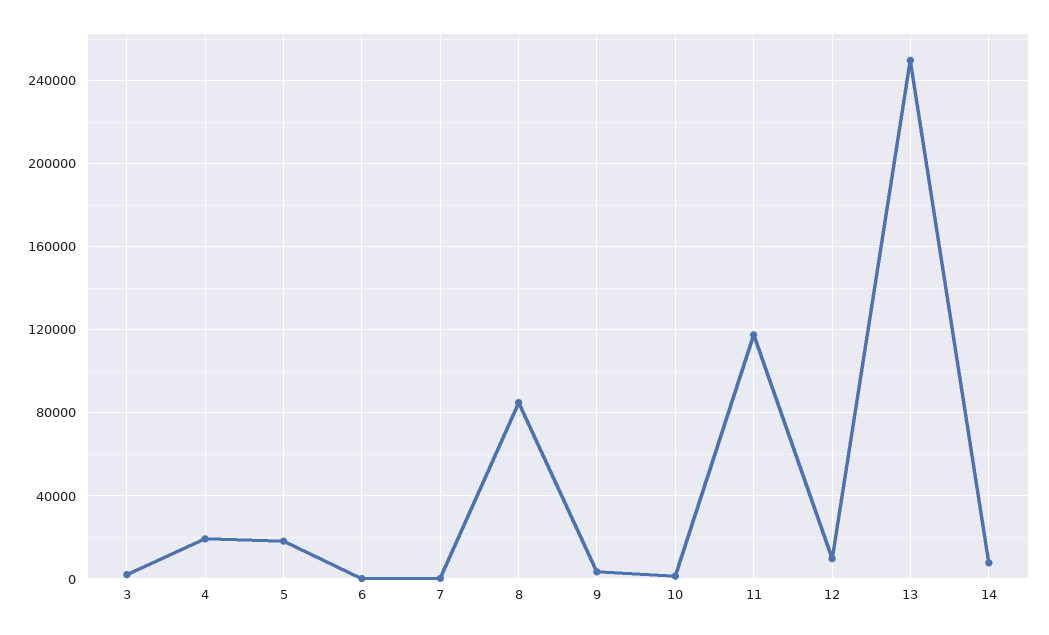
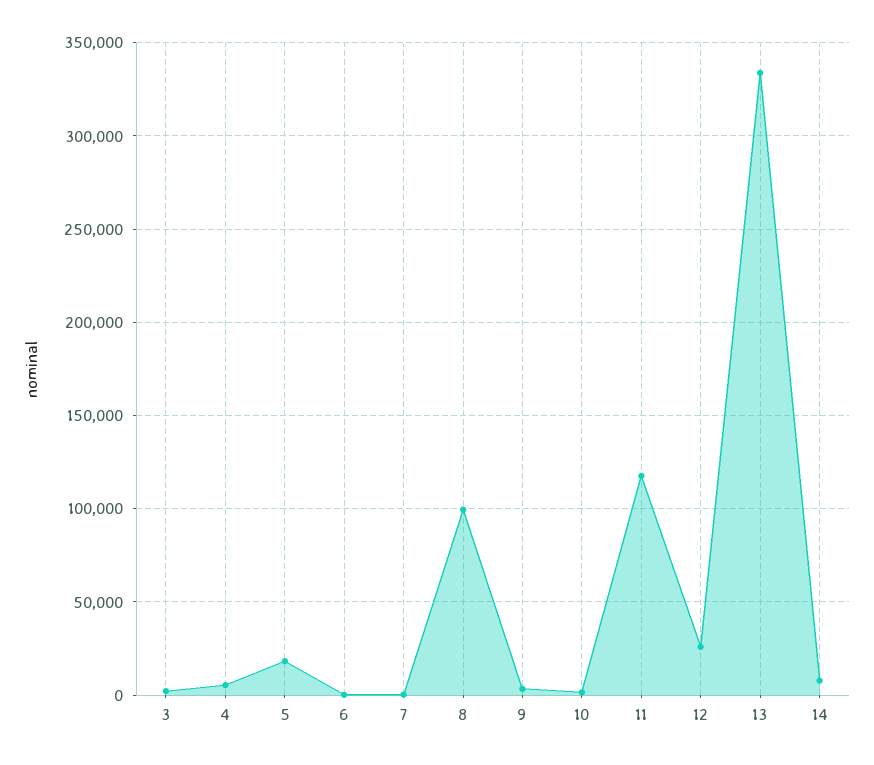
4: 20000 -> 5000
8: 85000 -> 100000
12: 10000 -> 25000
13: 250000 -> 335000

